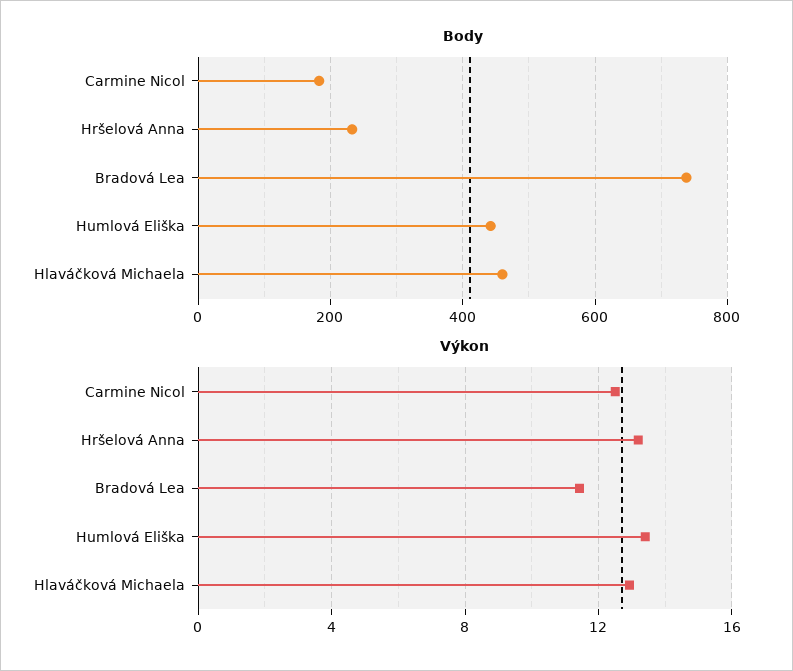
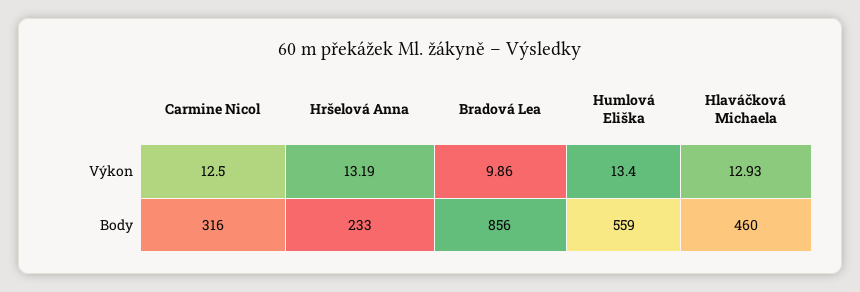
Body, Carmine Nicol: 180 -> 316
Body, Bradová Lea: 740 -> 856
Body, Humlová Eliška: 440 -> 559
Výkon, Bradová Lea: 11.5 -> 9.86

